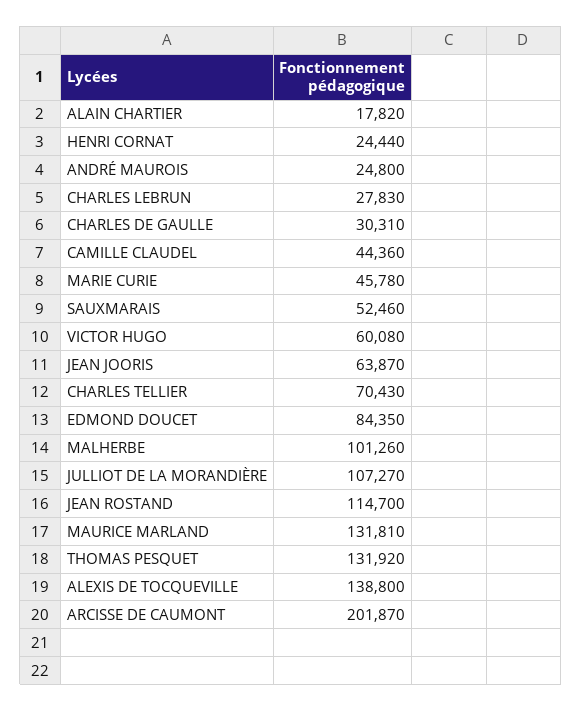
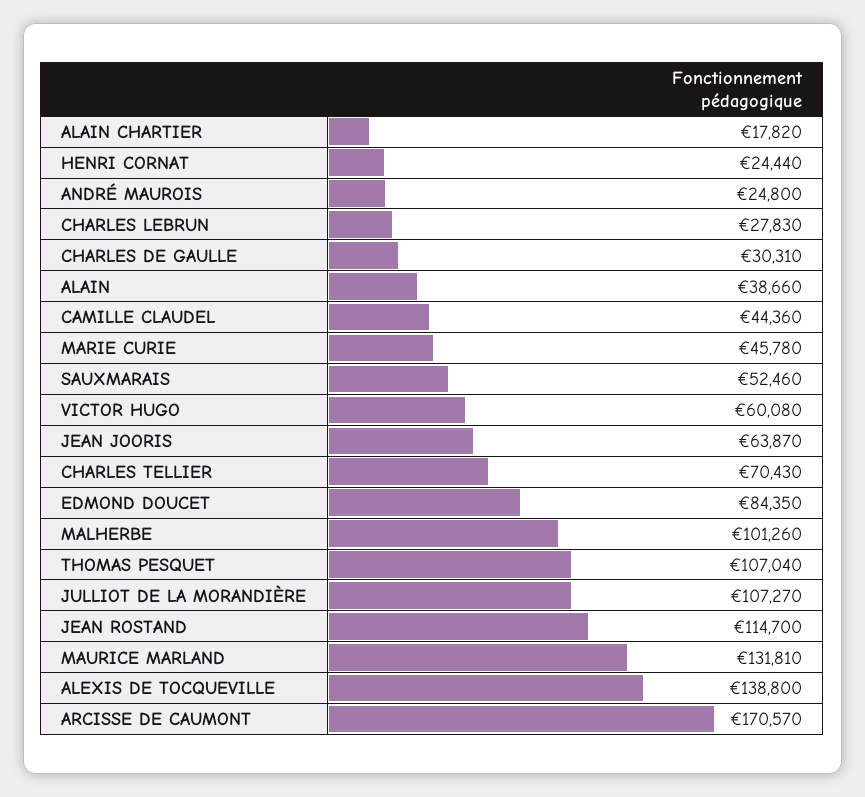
THOMAS PESQUET: 131920 -> 107040
ARCISSE DE CAUMONT: 201870 -> 170570
ALAIN: none -> 38660

